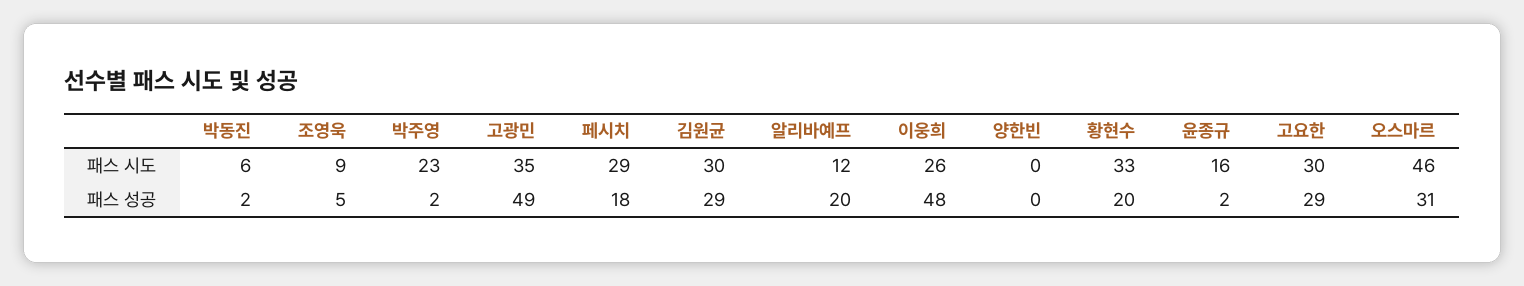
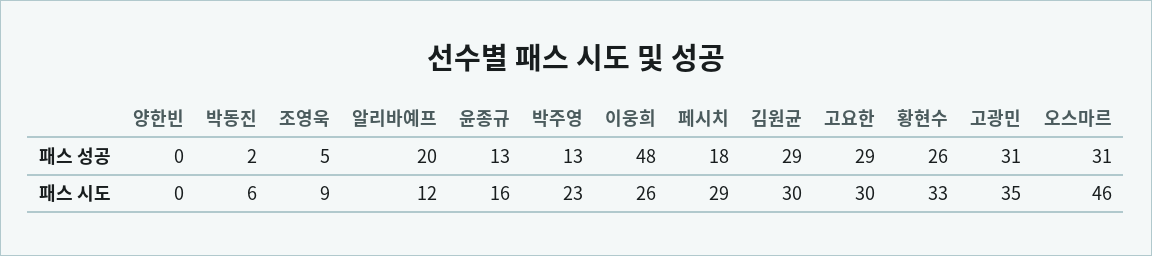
박주영, 패스 성공: 2 -> 13
고광민, 패스 성공: 49 -> 31
황현수, 패스 성공: 20 -> 26
윤종규, 패스 성공: 2 -> 13

